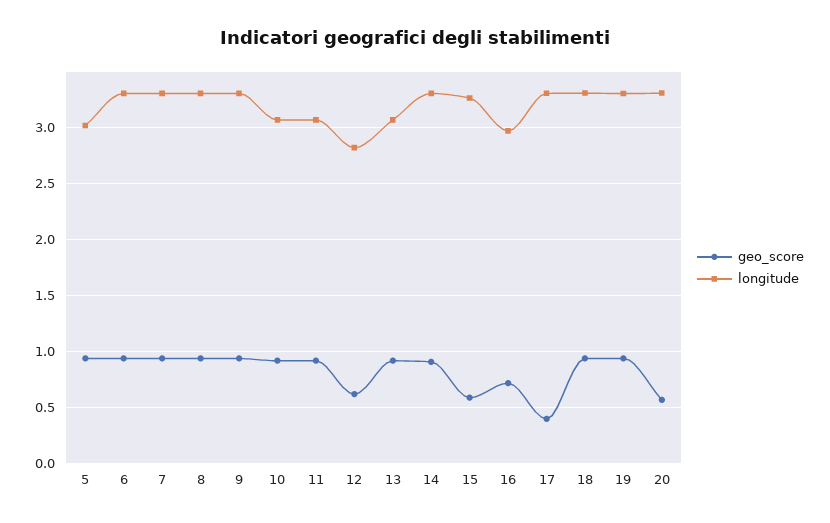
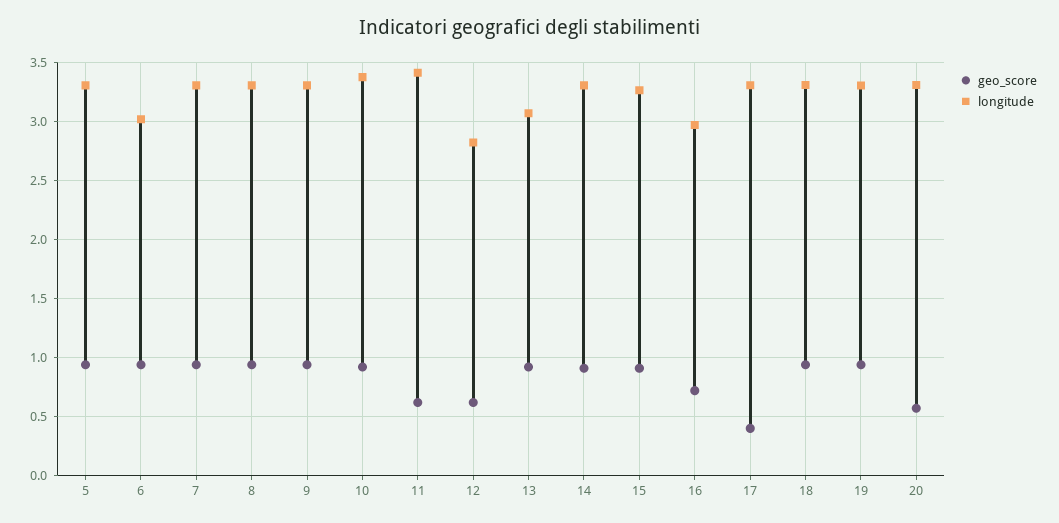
longitude, 5: 3 -> 3.3
longitude, 6: 3.3 -> 3
longitude, 10: 3.1 -> 3.4
geo_score, 11: 0.9 -> 0.6
longitude, 11: 3.1 -> 3.4
geo_score, 15: 0.6 -> 0.9

